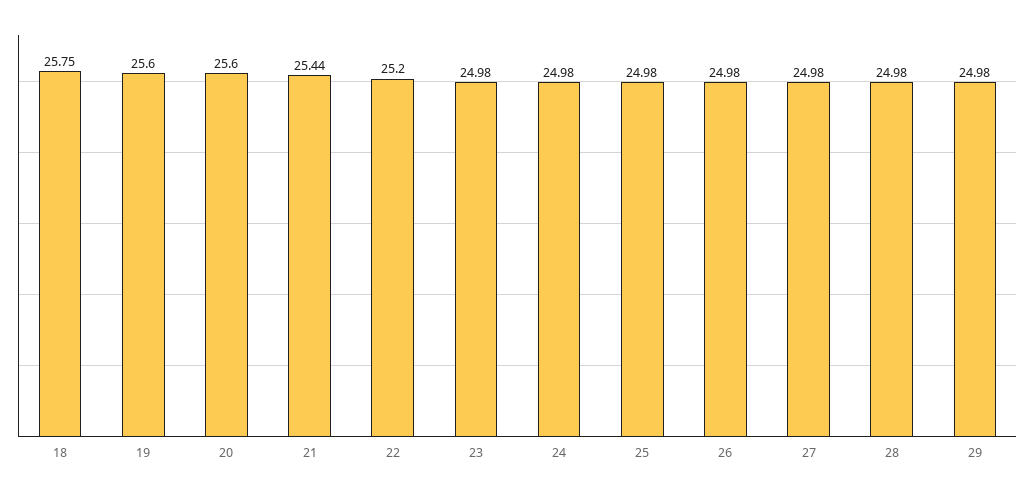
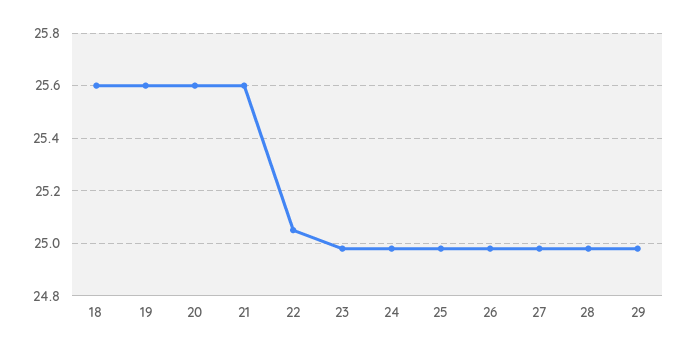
18: 25.75 -> 25.6
21: 25.44 -> 25.6
22: 25.2 -> 25.05

